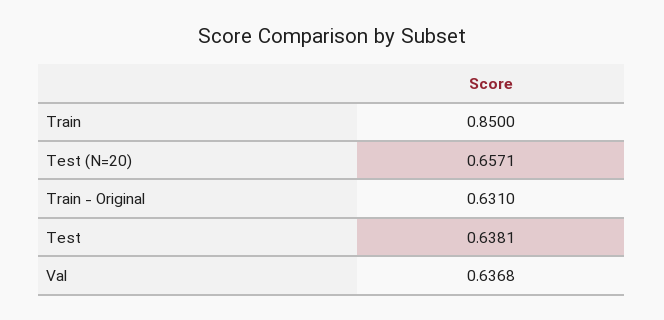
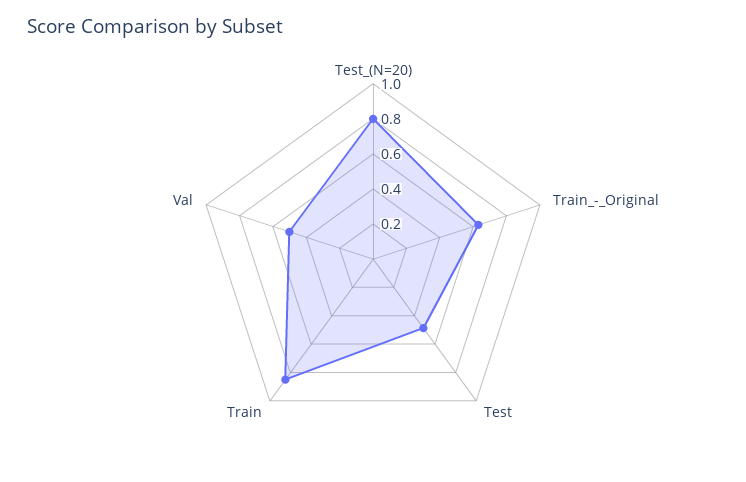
Test (N=20): 0.6571 -> 0.8
Test: 0.6381 -> 0.5
Val: 0.6368 -> 0.5

